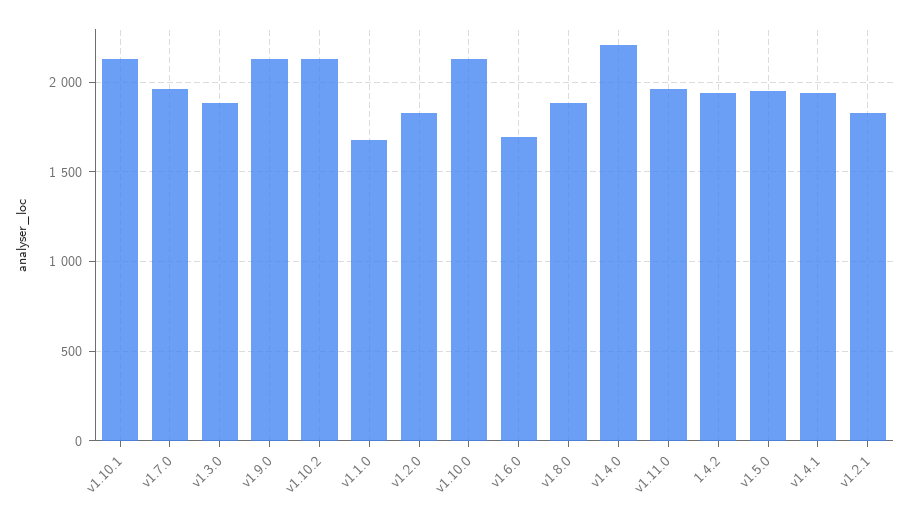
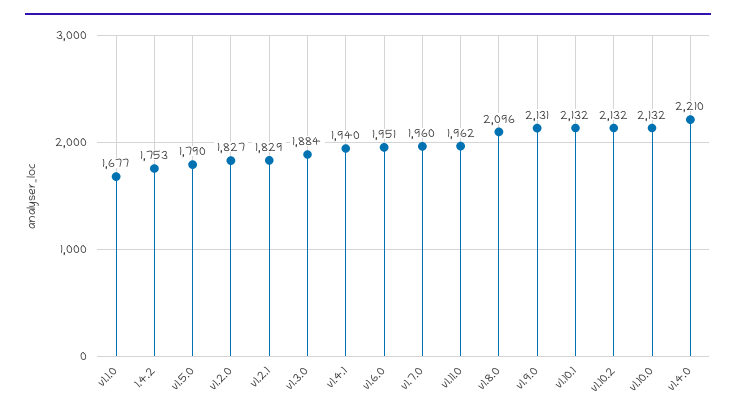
v1.6.0: 1700 -> 1951
v1.8.0: 1900 -> 2096
1.4.2: 1950 -> 1753
v1.5.0: 1950 -> 1790

